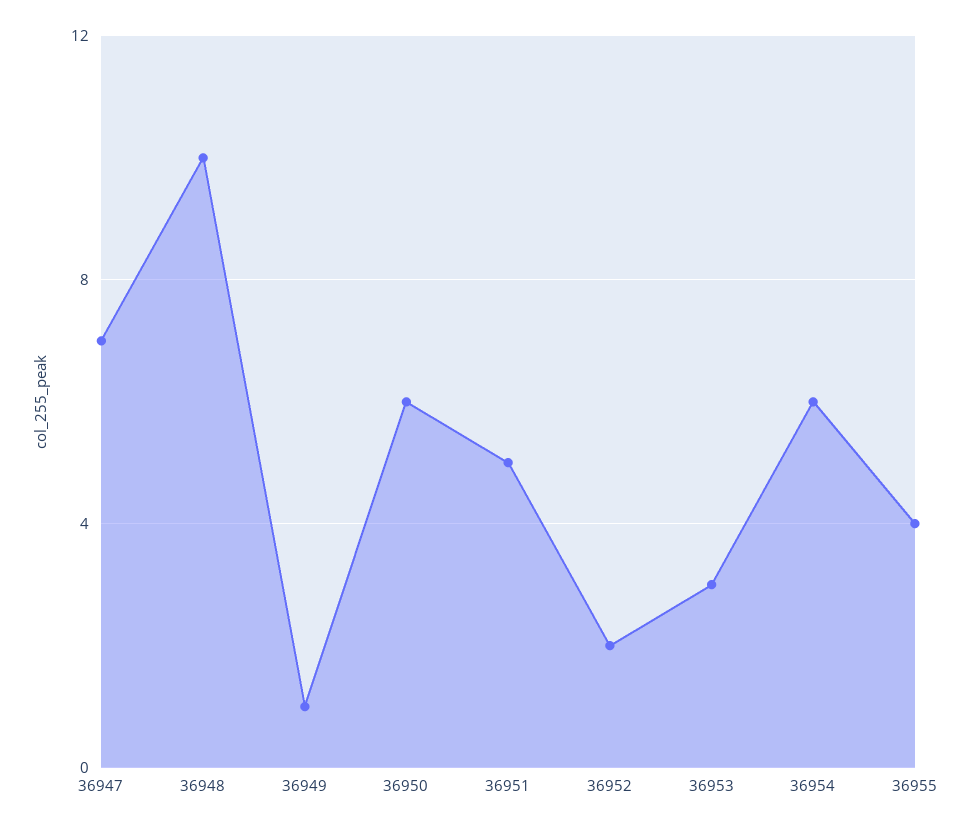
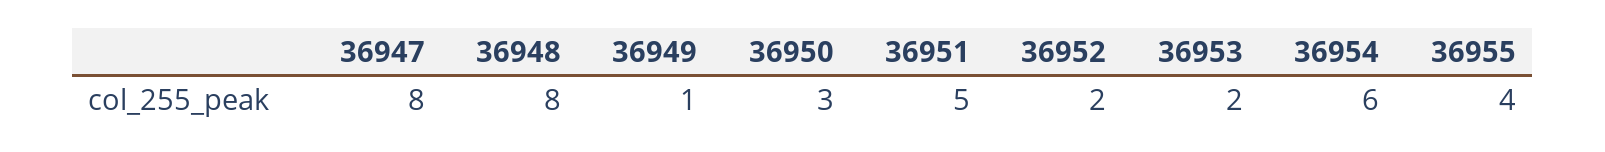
36947: 7 -> 8
36948: 10 -> 8
36950: 6 -> 3
36953: 3 -> 2

